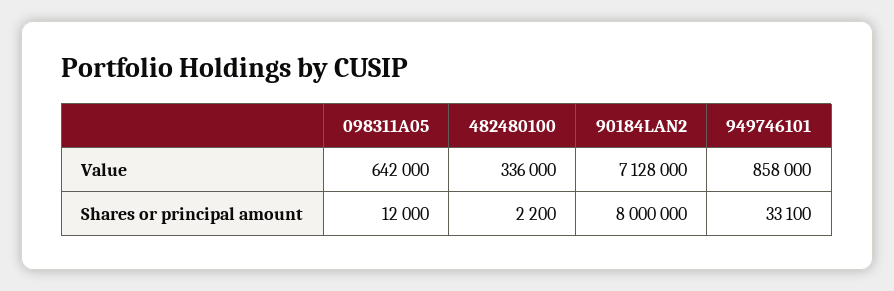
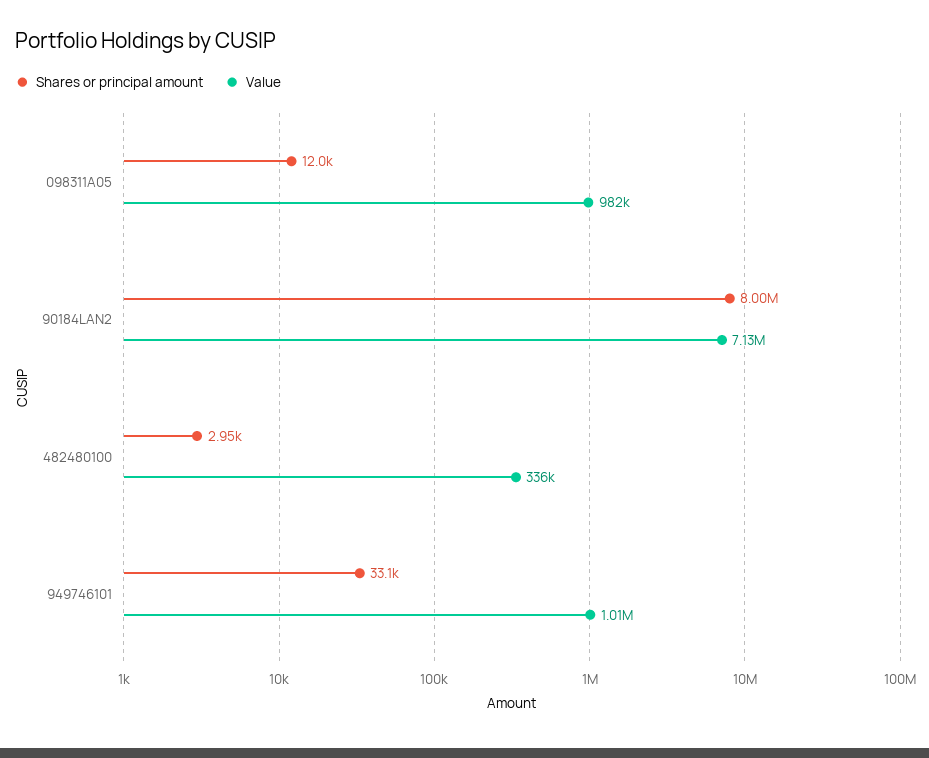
Value, 098311A05: 642000 -> 982000
Value, 949746101: 858000 -> 1010000
Shares or principal amount, 482480100: 2200 -> 2950

